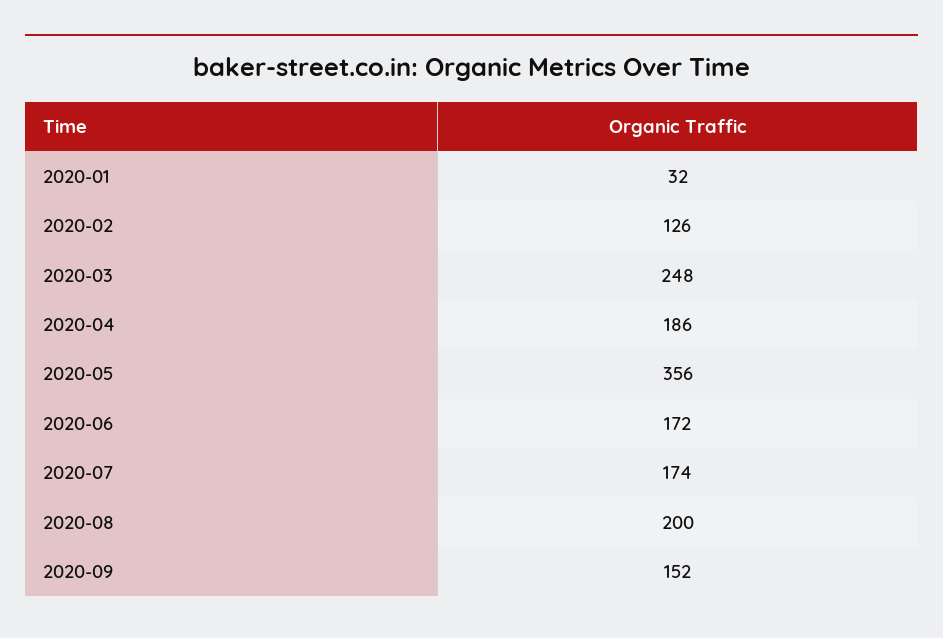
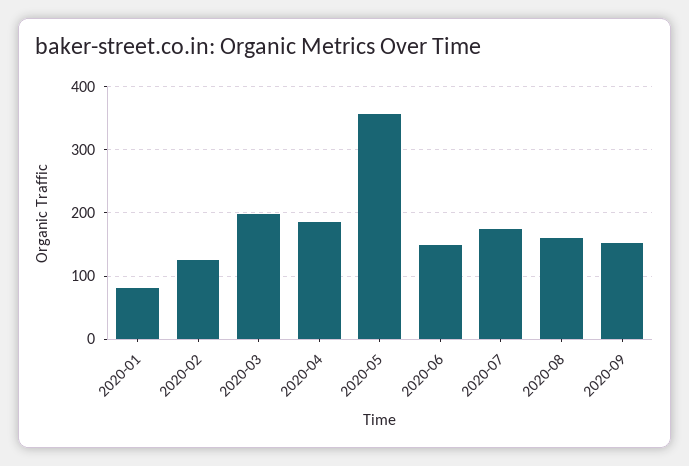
2020-01: 32 -> 80
2020-03: 248 -> 200
2020-06: 172 -> 150
2020-08: 200 -> 160

